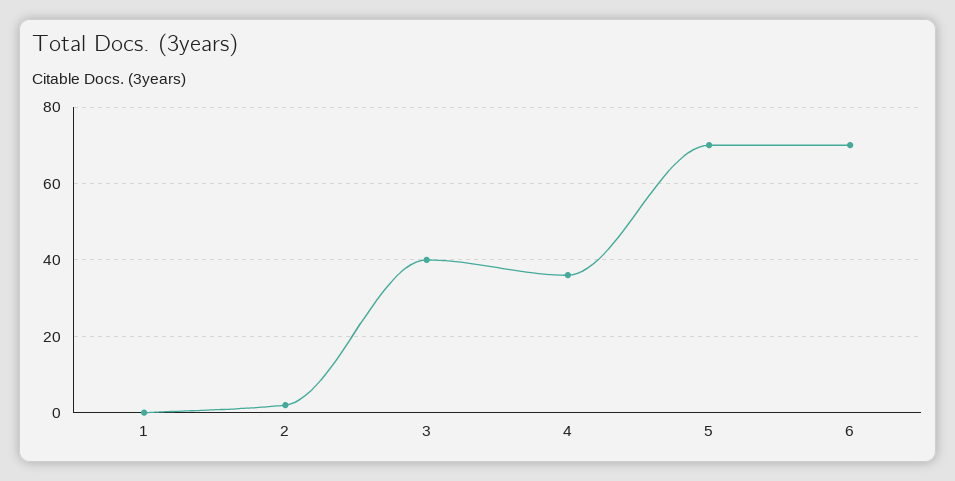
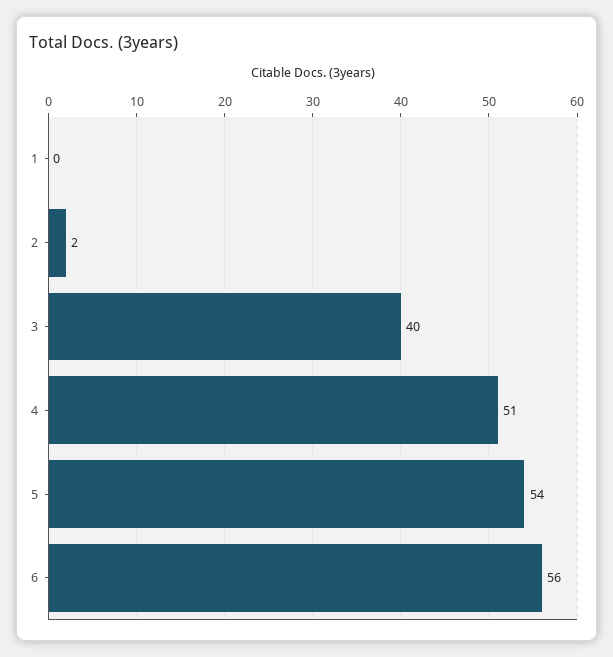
4: 35 -> 51
5: 70 -> 54
6: 70 -> 56

